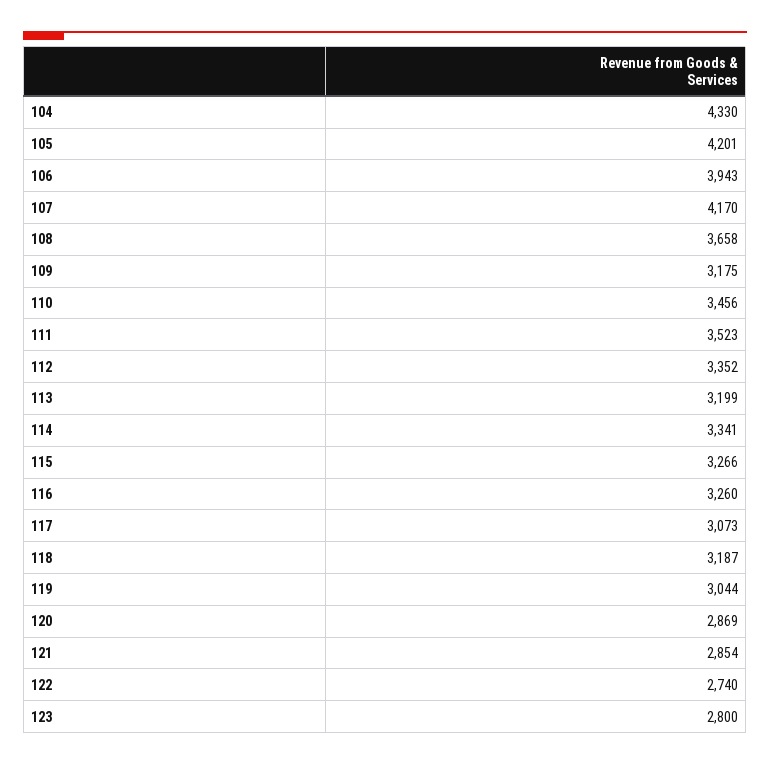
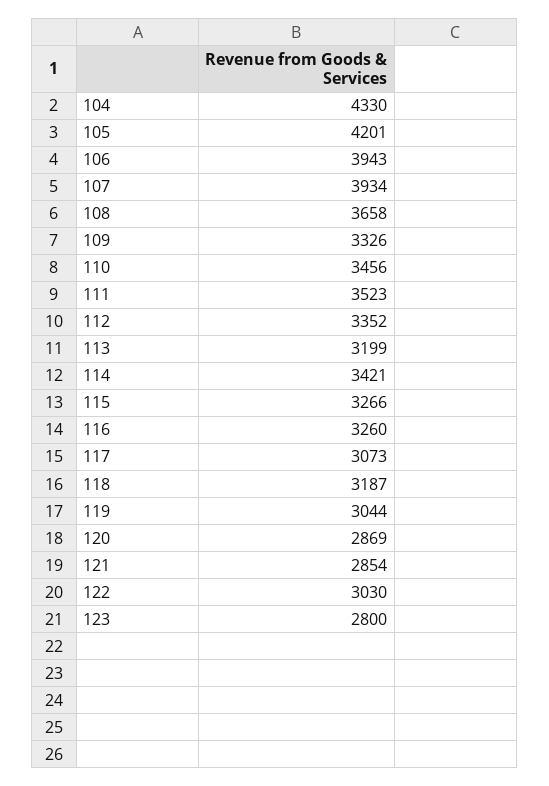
107: 4170 -> 3934
109: 3175 -> 3326
114: 3341 -> 3421
122: 2740 -> 3030

